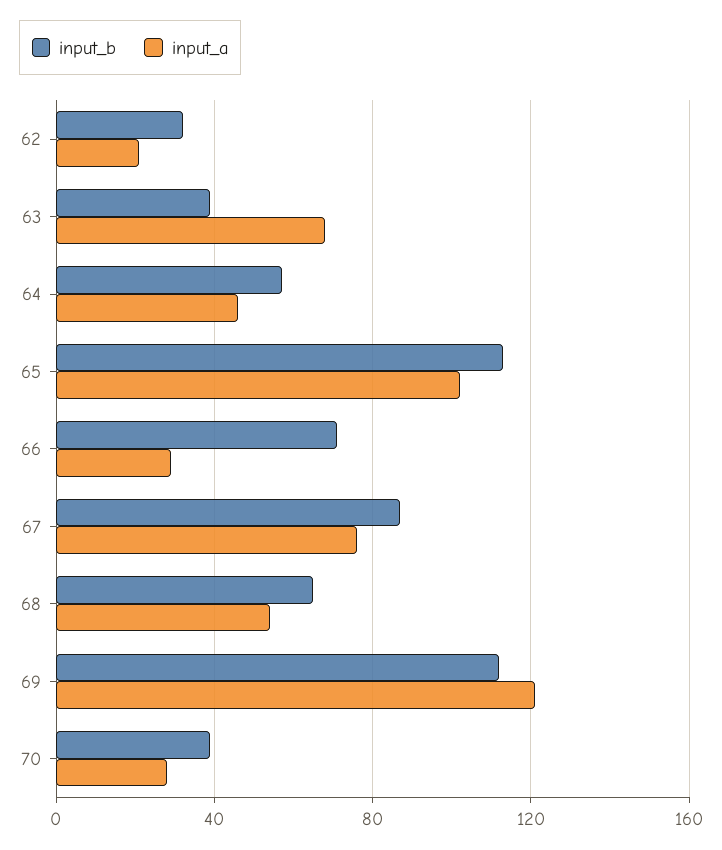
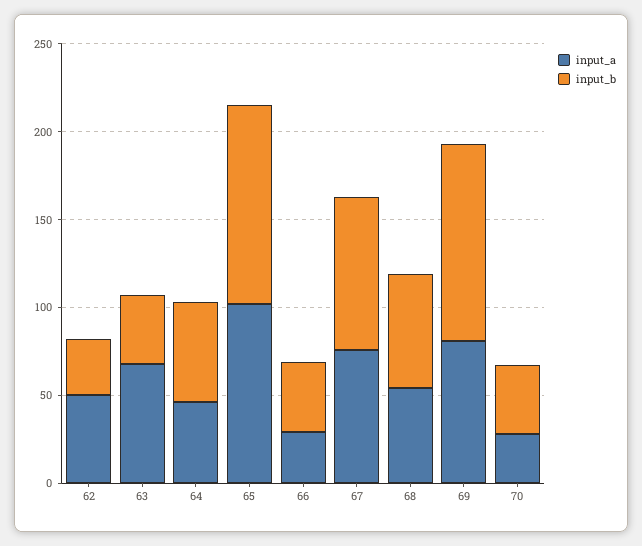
input_a, 62: 20 -> 50
input_b, 66: 70 -> 40
input_a, 69: 120 -> 80

